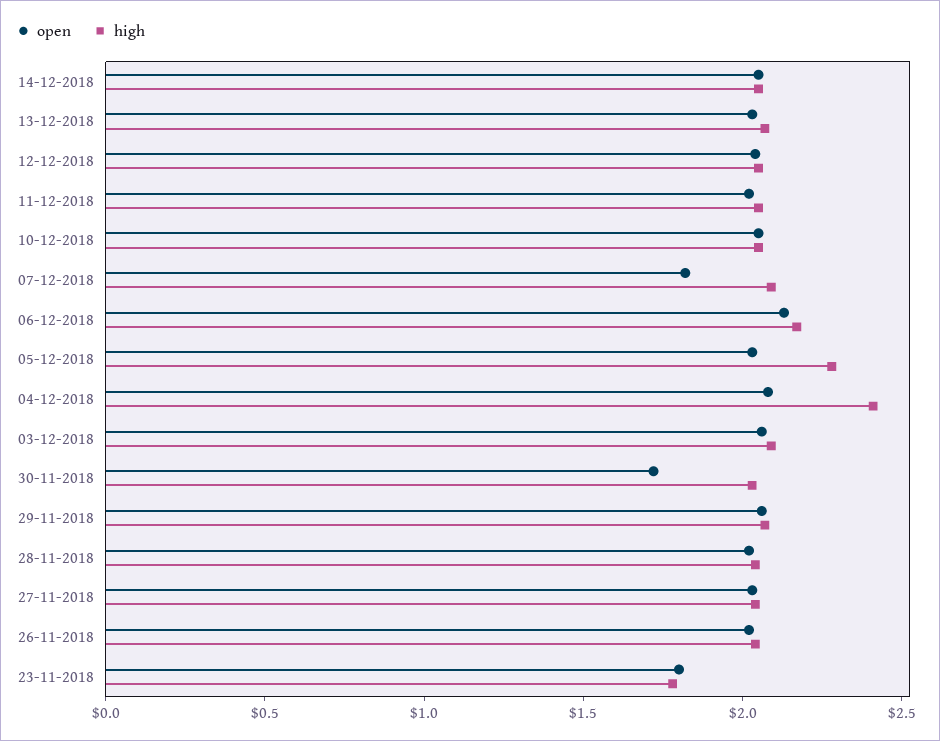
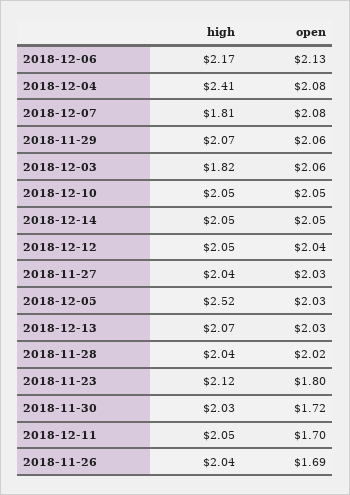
open, 11-12-2018: 2 -> 1.7
open, 07-12-2018: 1.8 -> 2.08
high, 07-12-2018: 2.1 -> 1.81
high, 05-12-2018: 2.3 -> 2.52
high, 03-12-2018: 2.1 -> 1.82
open, 26-11-2018: 2 -> 1.69
high, 23-11-2018: 1.8 -> 2.12

